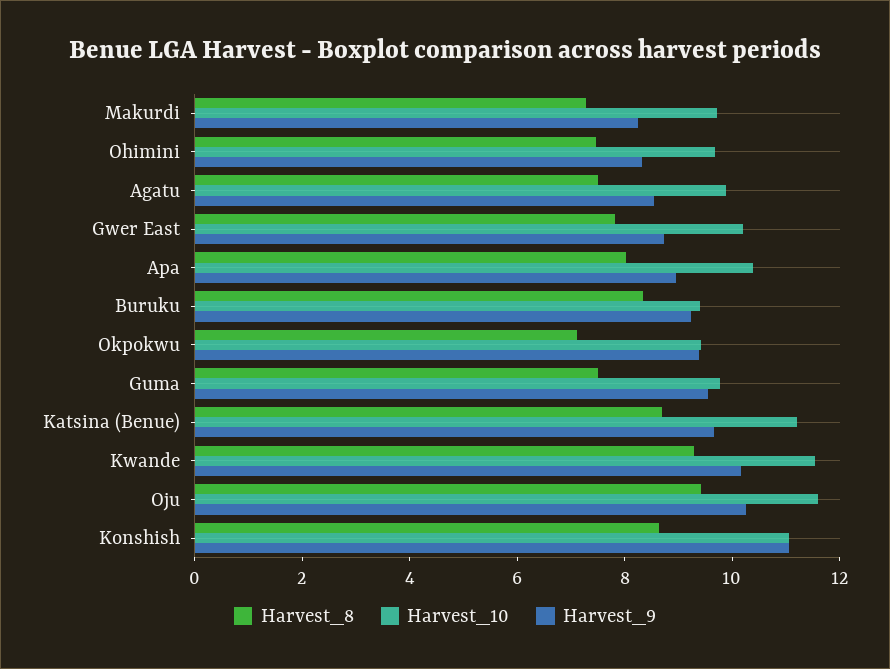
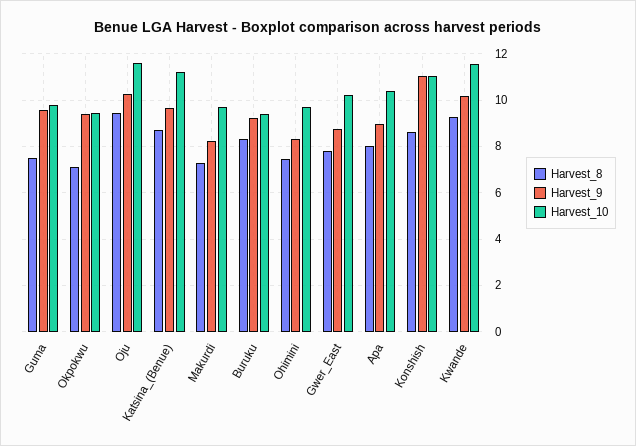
Harvest_8, Agatu: 7.5 -> none
Harvest_10, Agatu: 10 -> none
Harvest_9, Agatu: 8.5 -> none

